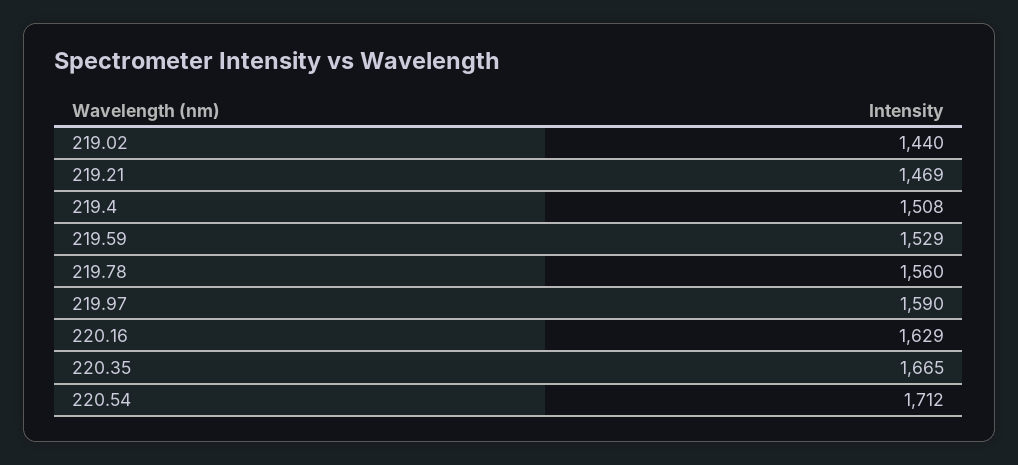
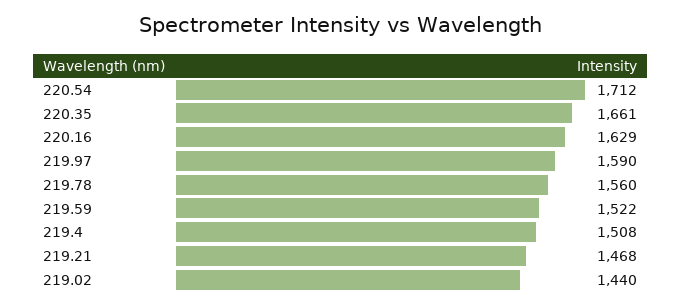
219.21: 1469 -> 1468
219.59: 1529 -> 1522
220.35: 1665 -> 1661

